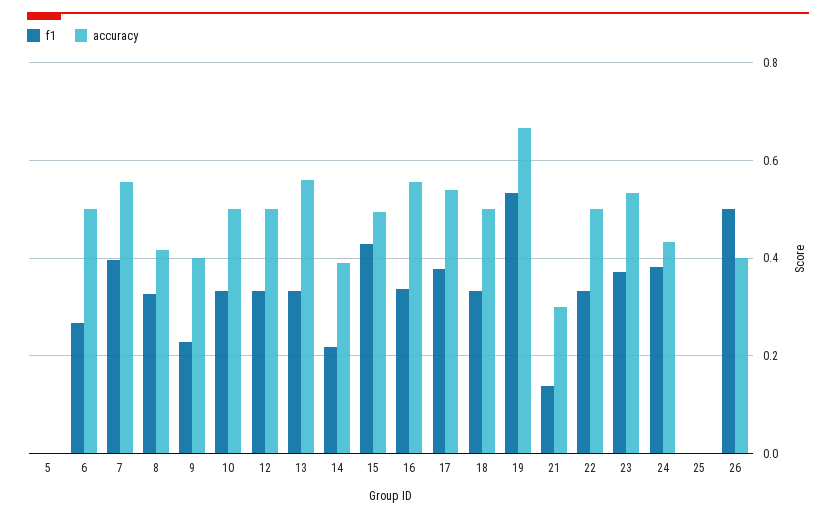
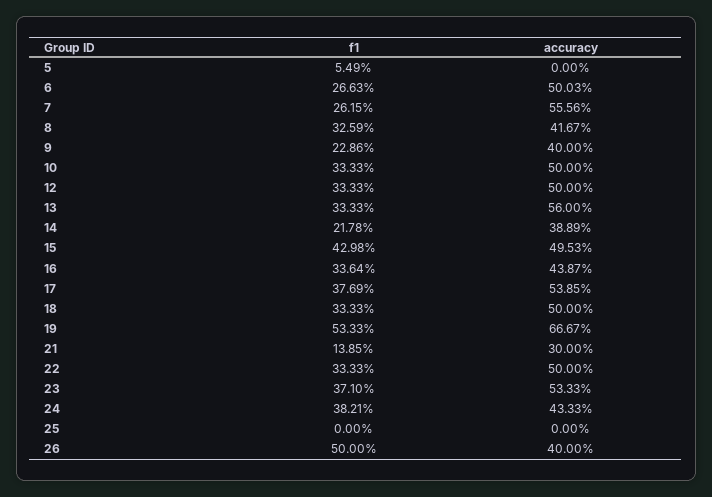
f1, 5: 0 -> 0.0549
f1, 7: 0.4 -> 0.2615
accuracy, 16: 0.56 -> 0.4387

